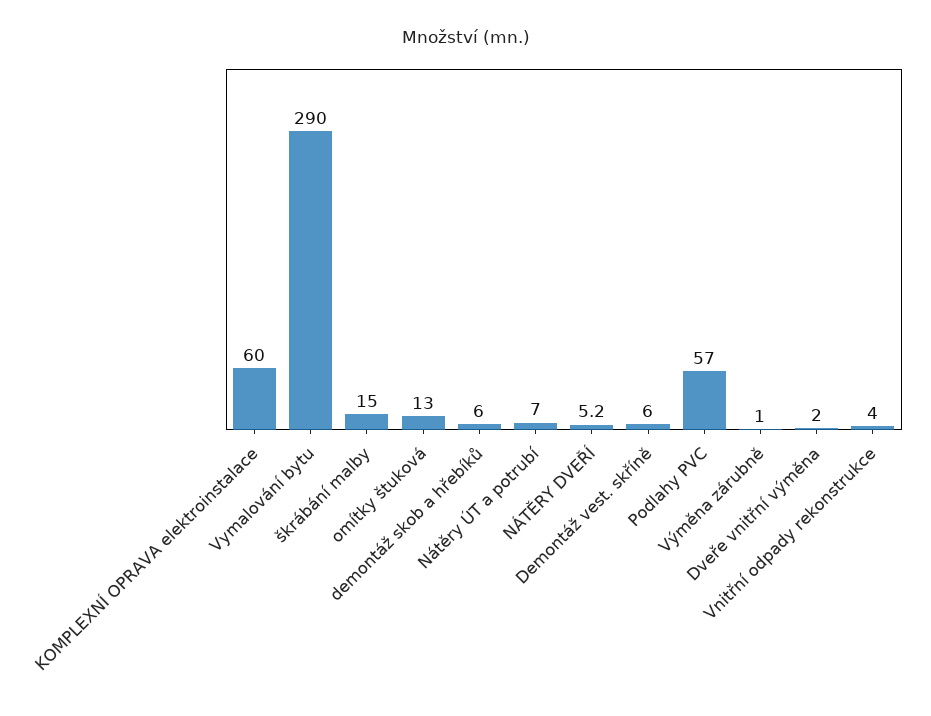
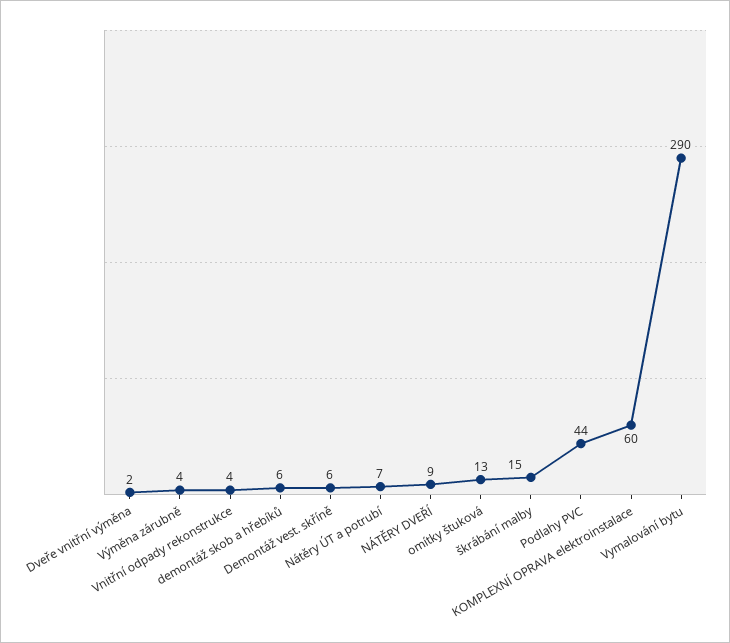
NÁTĚRY DVEŘÍ: 5.2 -> 9
Podlahy PVC: 57 -> 44
Výměna zárubně: 1 -> 4

